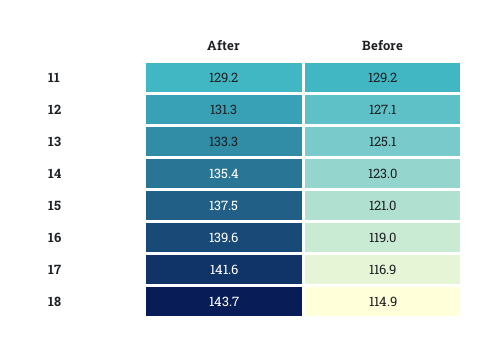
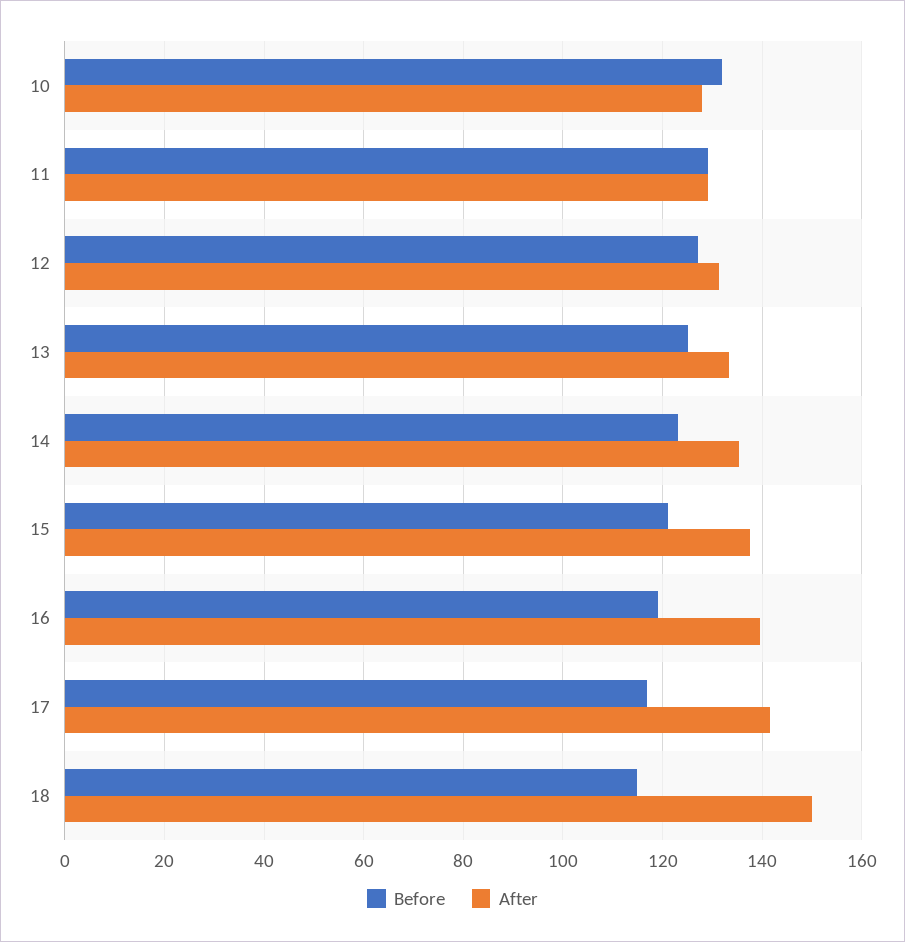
After, 18: 143.7 -> 150
Before, 10: none -> 132
After, 10: none -> 128

